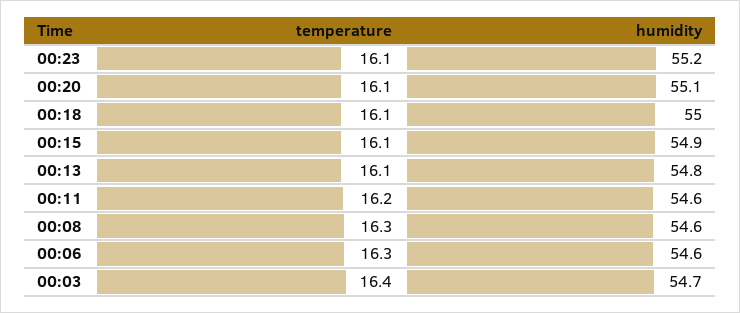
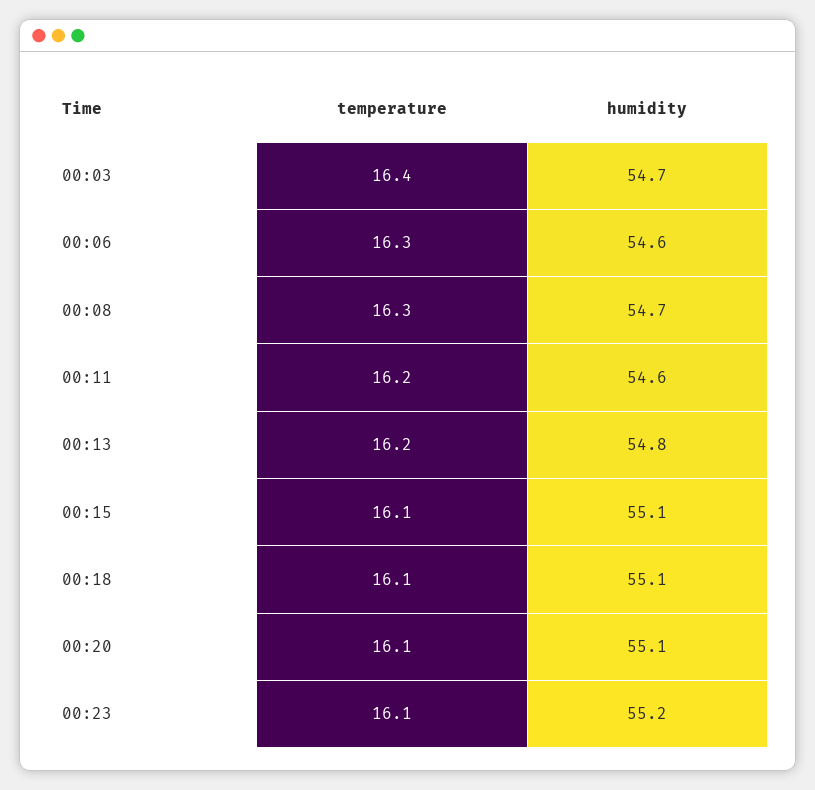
humidity, 00:18: 55 -> 55.1
humidity, 00:15: 54.9 -> 55.1
temperature, 00:13: 16.1 -> 16.2
humidity, 00:08: 54.6 -> 54.7

